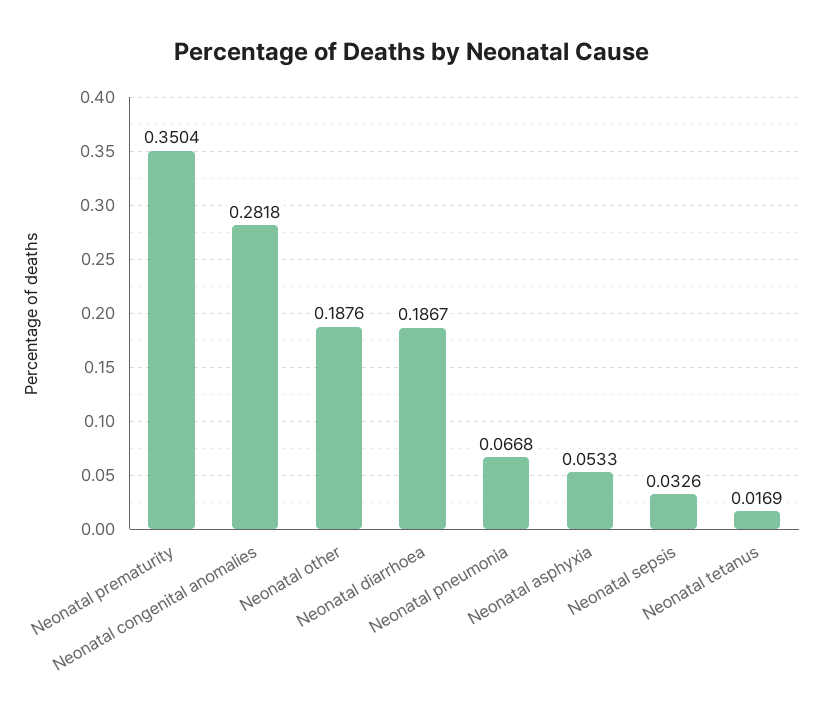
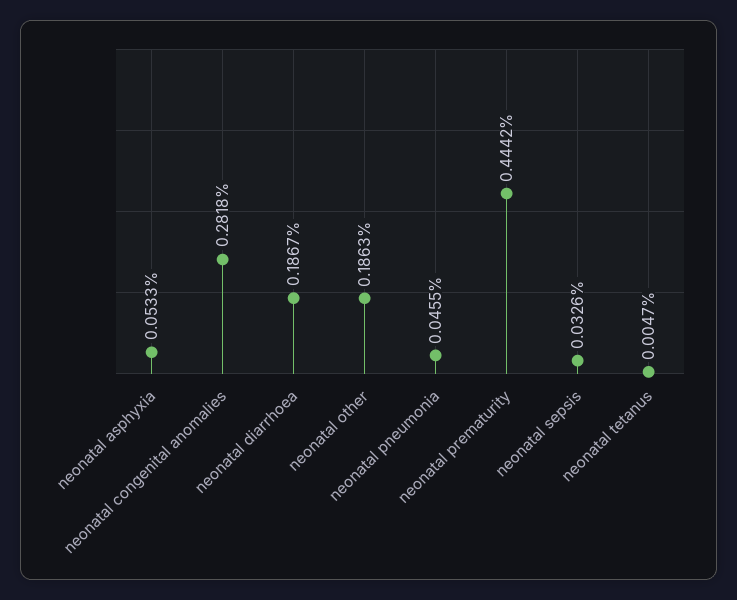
Neonatal prematurity: 0.3504 -> 0.4442
Neonatal other: 0.1876 -> 0.1863
Neonatal pneumonia: 0.0668 -> 0.0455
Neonatal tetanus: 0.0169 -> 0.0047

